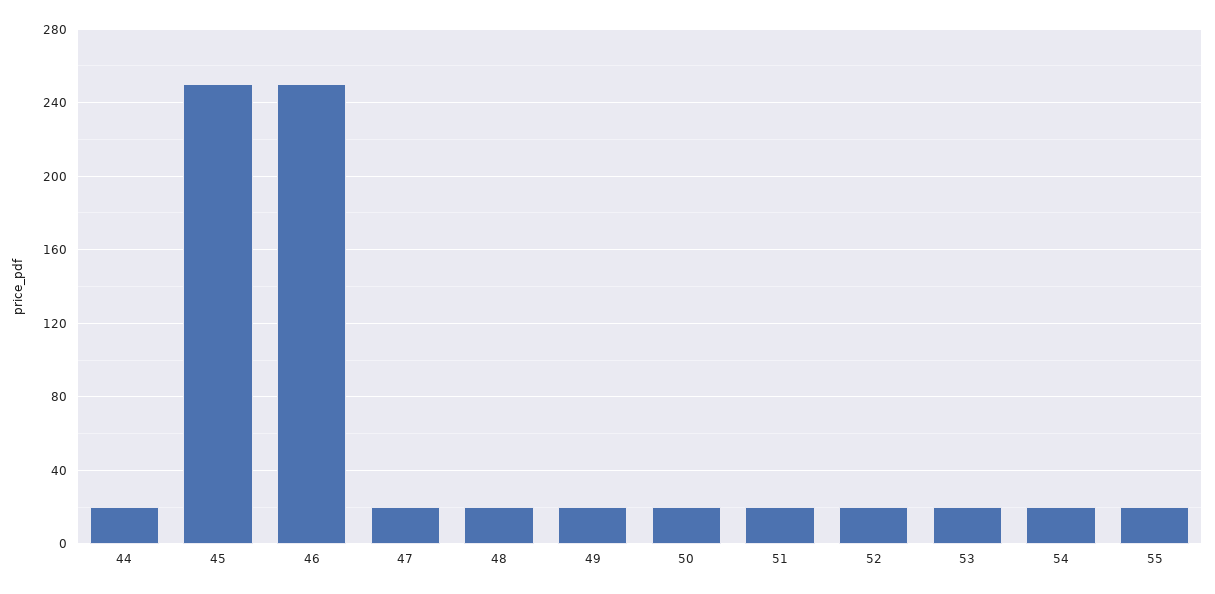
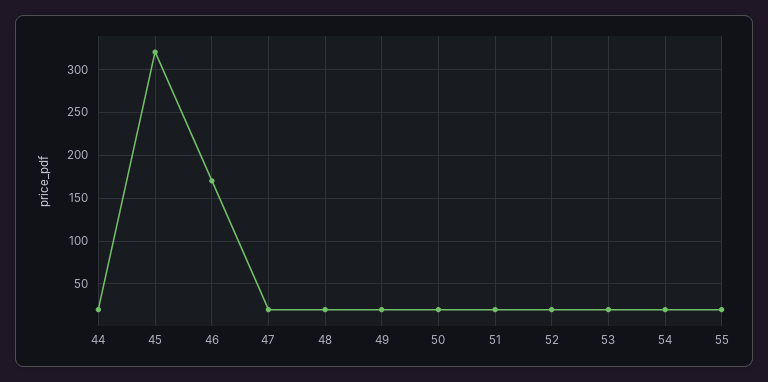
45: 250 -> 320
46: 250 -> 170

